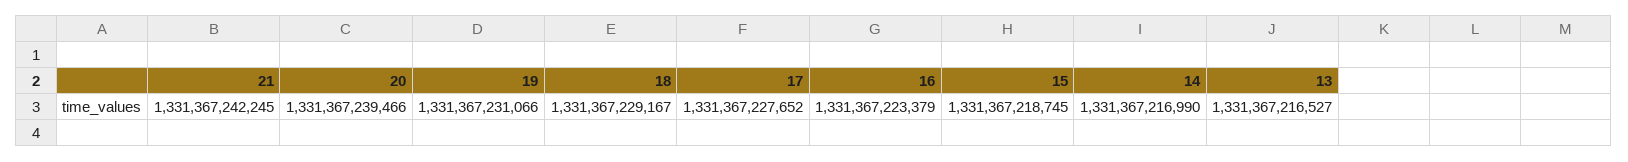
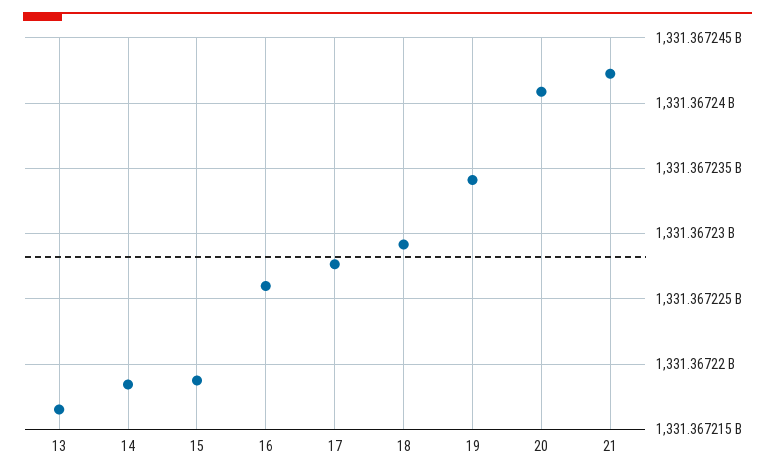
20: 1331367239466 -> 1331367241000
19: 1331367231066 -> 1331367234000
16: 1331367223379 -> 1331367226000
14: 1331367216990 -> 1331367218500

